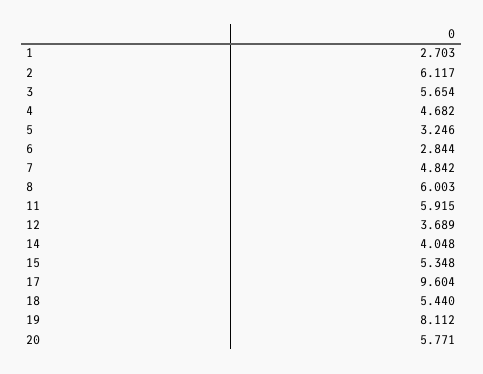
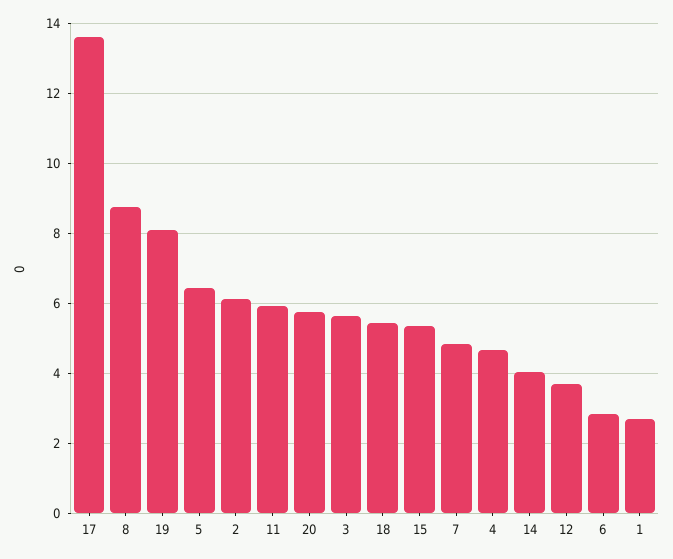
5: 3.246 -> 6.4
8: 6.003 -> 8.8
17: 9.604 -> 13.6

